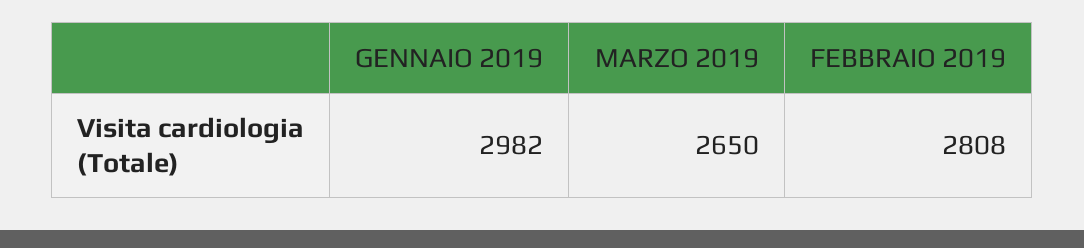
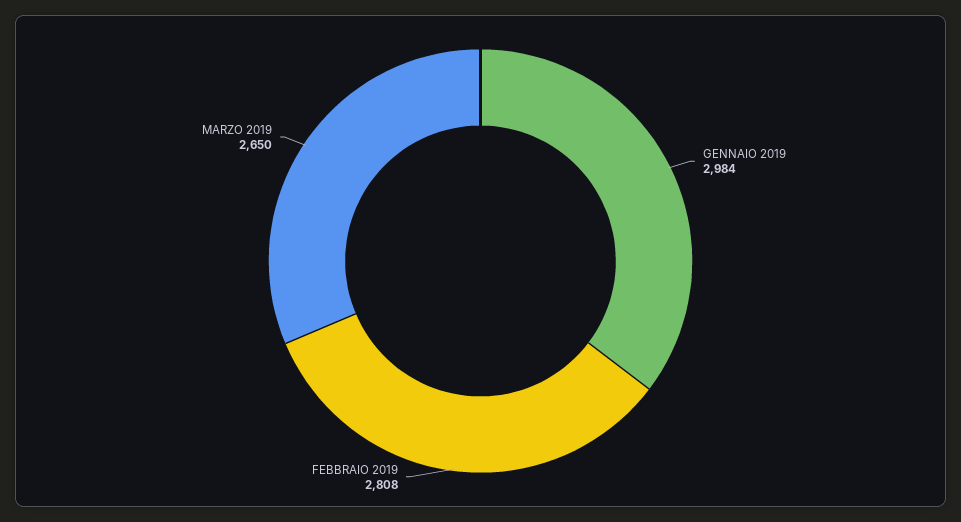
GENNAIO 2019: 2982 -> 2984

